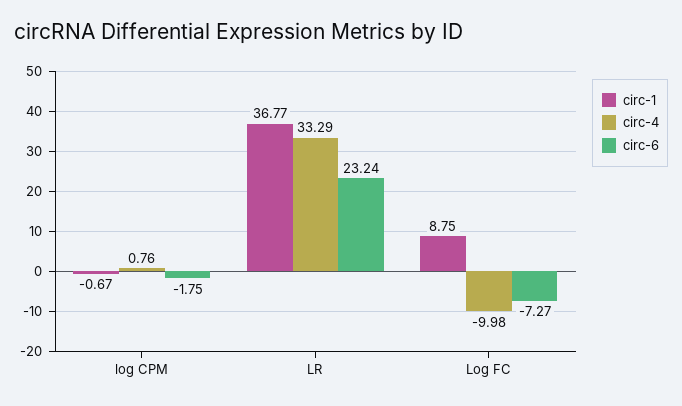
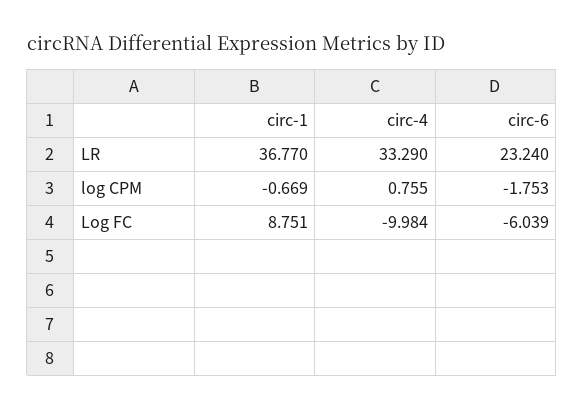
circ-6, Log FC: -7.27 -> -6.039

